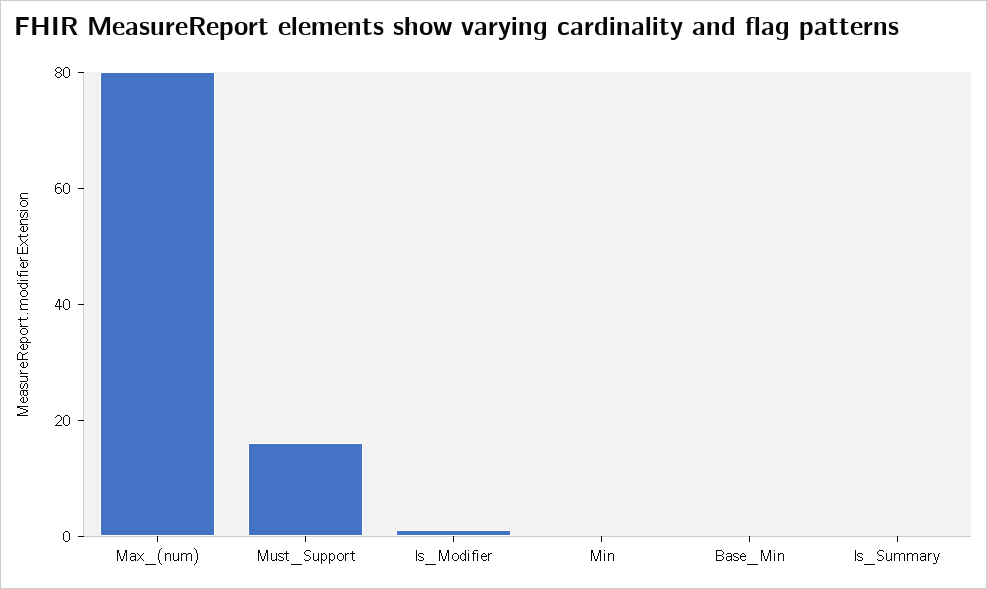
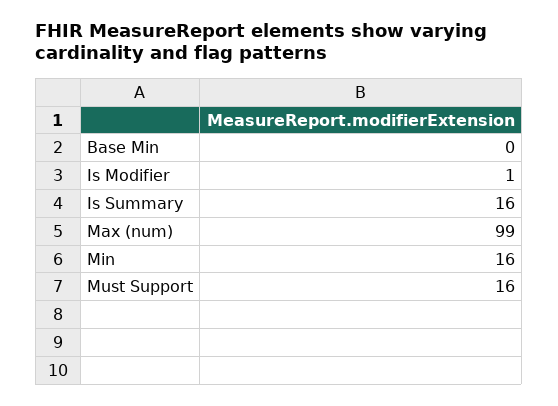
Max_(num): 80 -> 99
Min: 0 -> 16
Is_Summary: 0 -> 16

